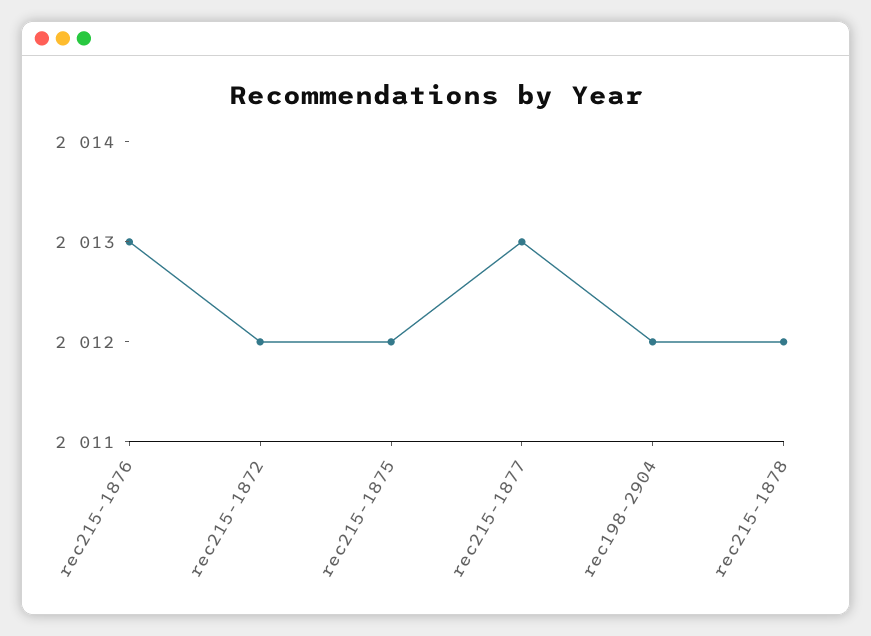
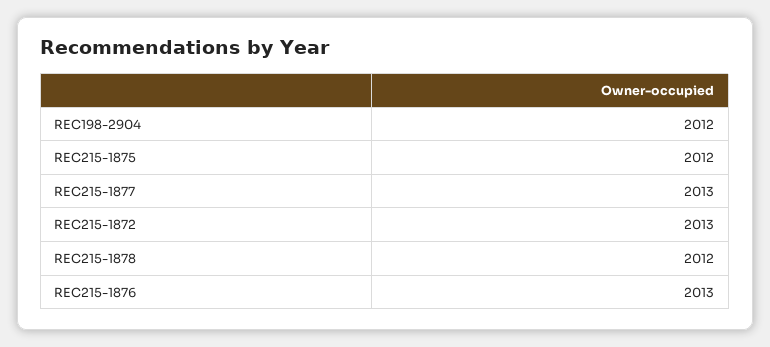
rec215-1872: 2012 -> 2013

